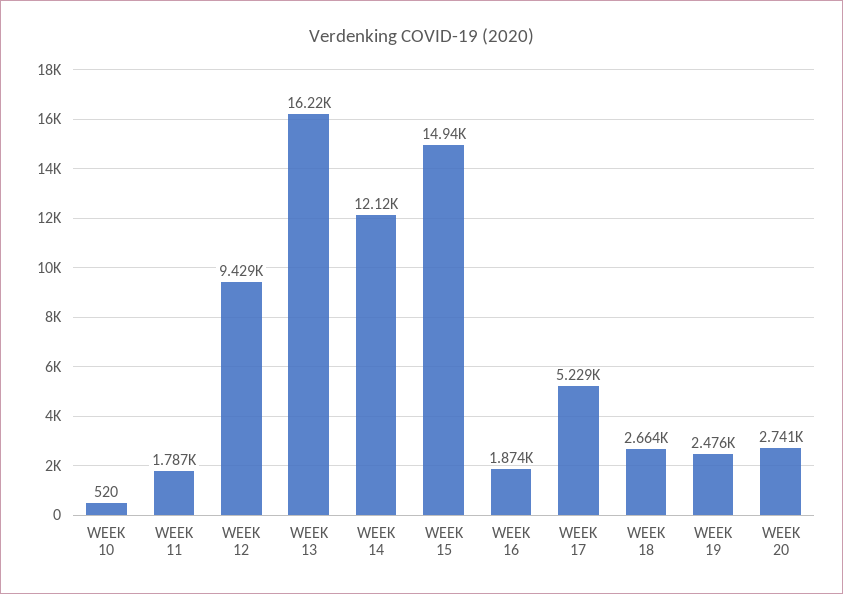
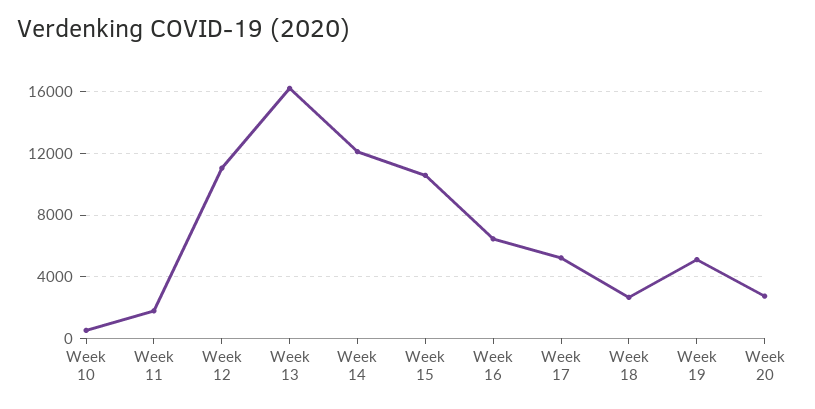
WEEK 12: 9429 -> 11000
WEEK 15: 14940 -> 10500
WEEK 16: 1874 -> 6500
WEEK 19: 2476 -> 5000

